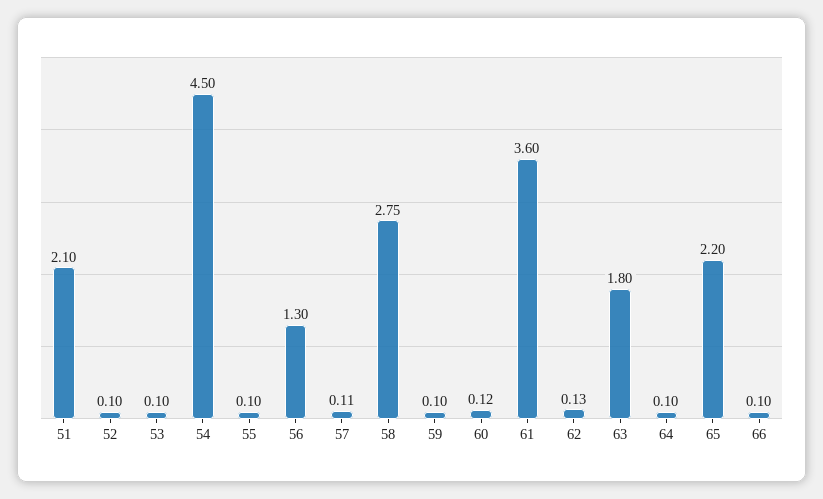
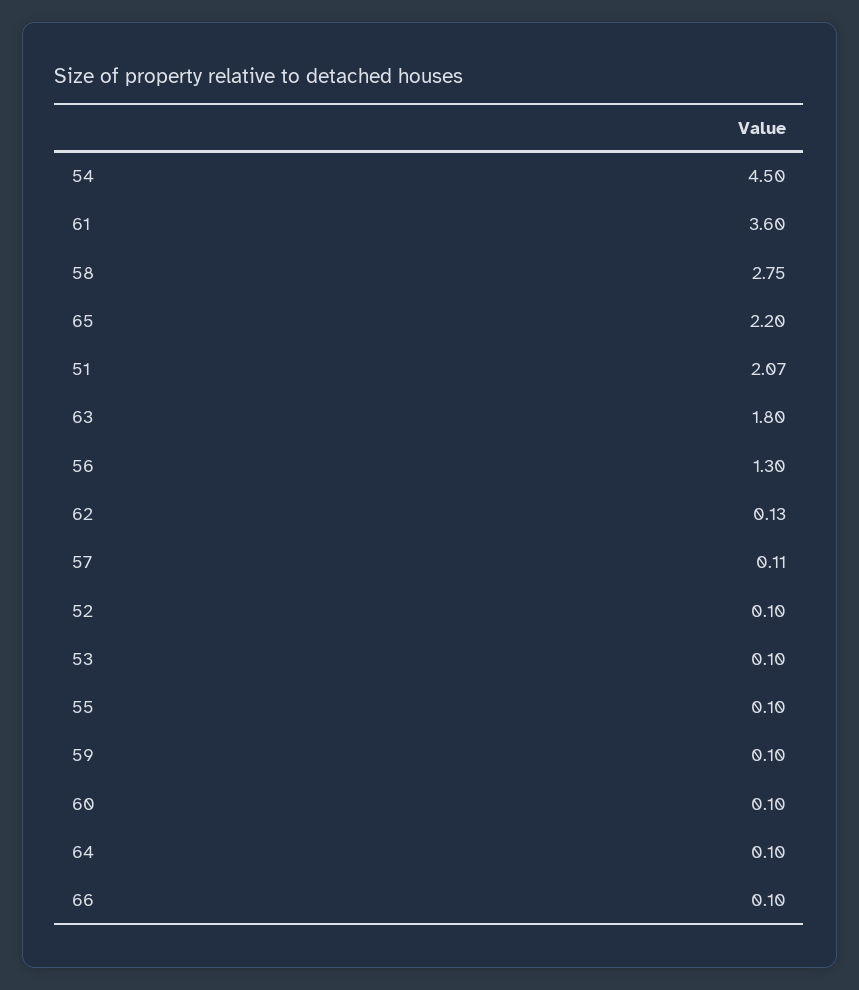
51: 2.1 -> 2.07
60: 0.12 -> 0.1

